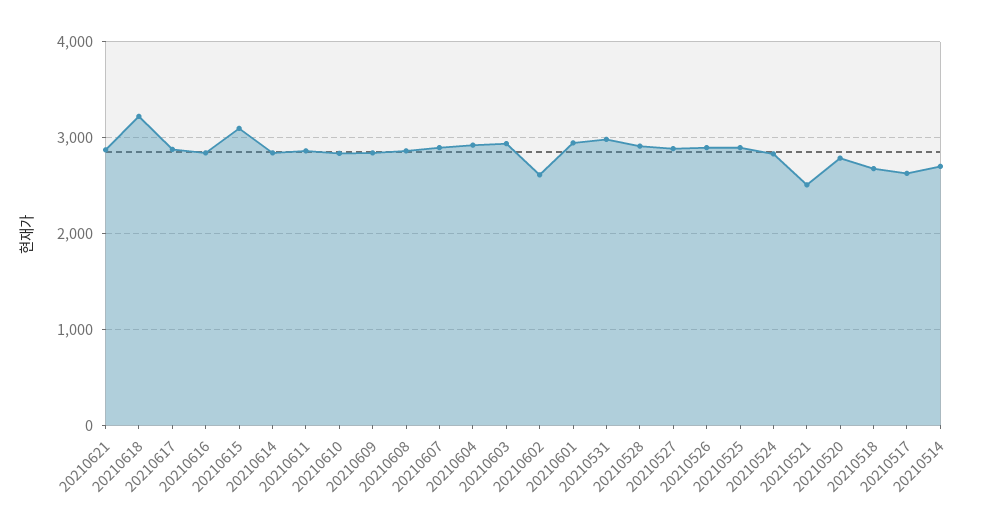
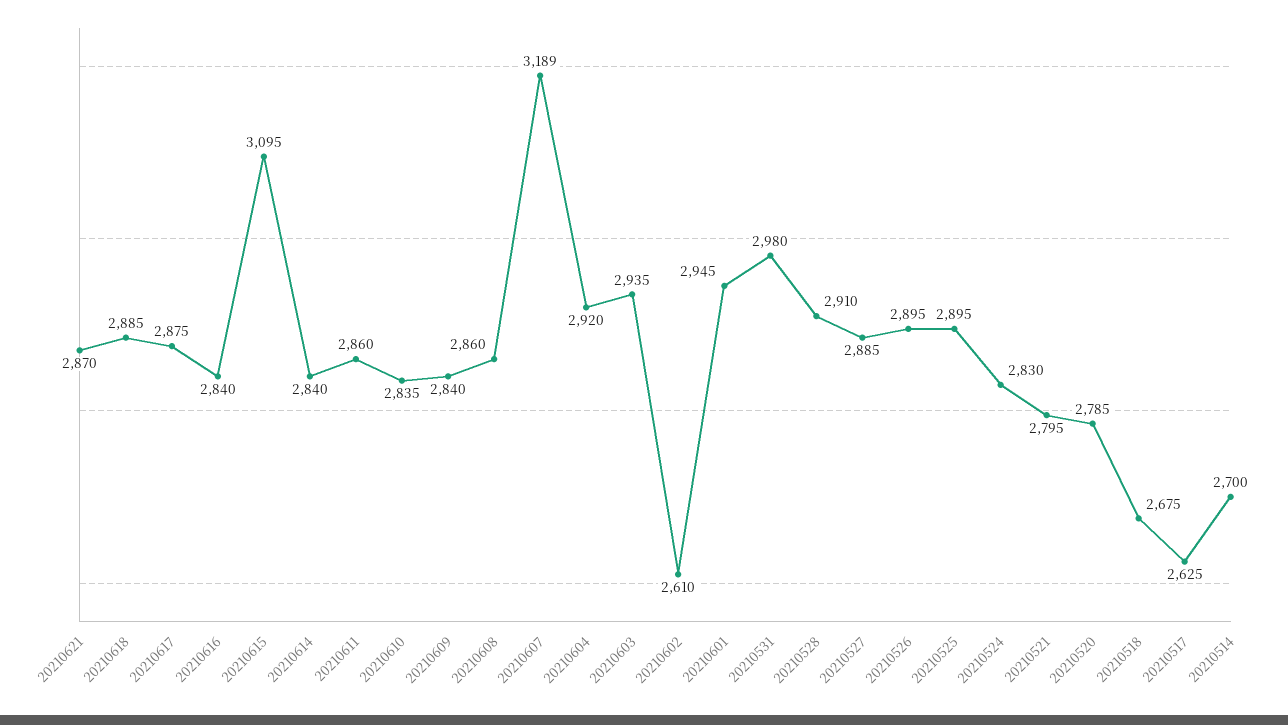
20210618: 3200 -> 2885
20210607: 2900 -> 3189
20210521: 2500 -> 2795

